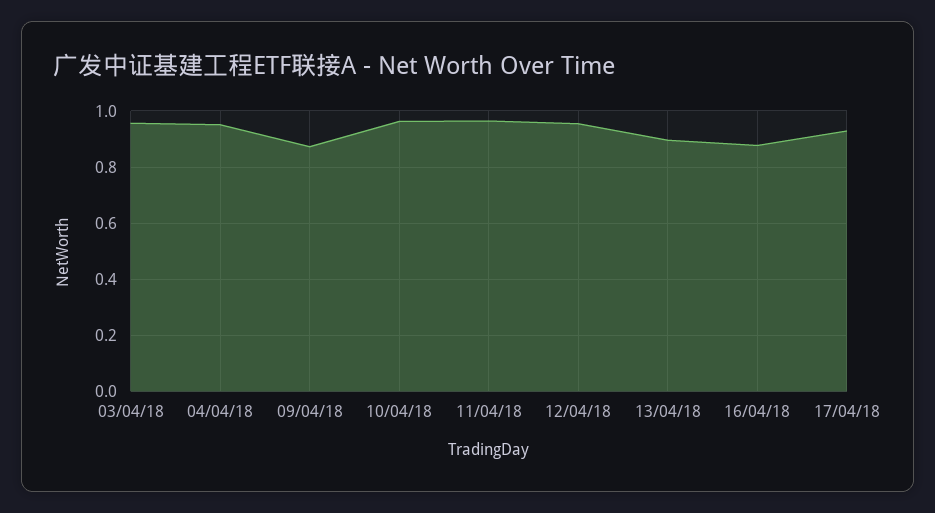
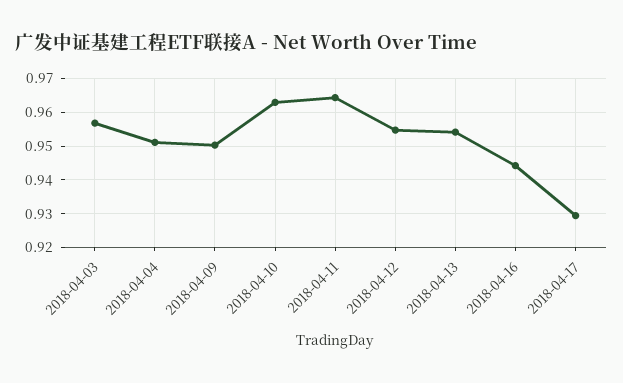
09/04/18: 0.875 -> 0.95
13/04/18: 0.9 -> 0.954
16/04/18: 0.875 -> 0.944

